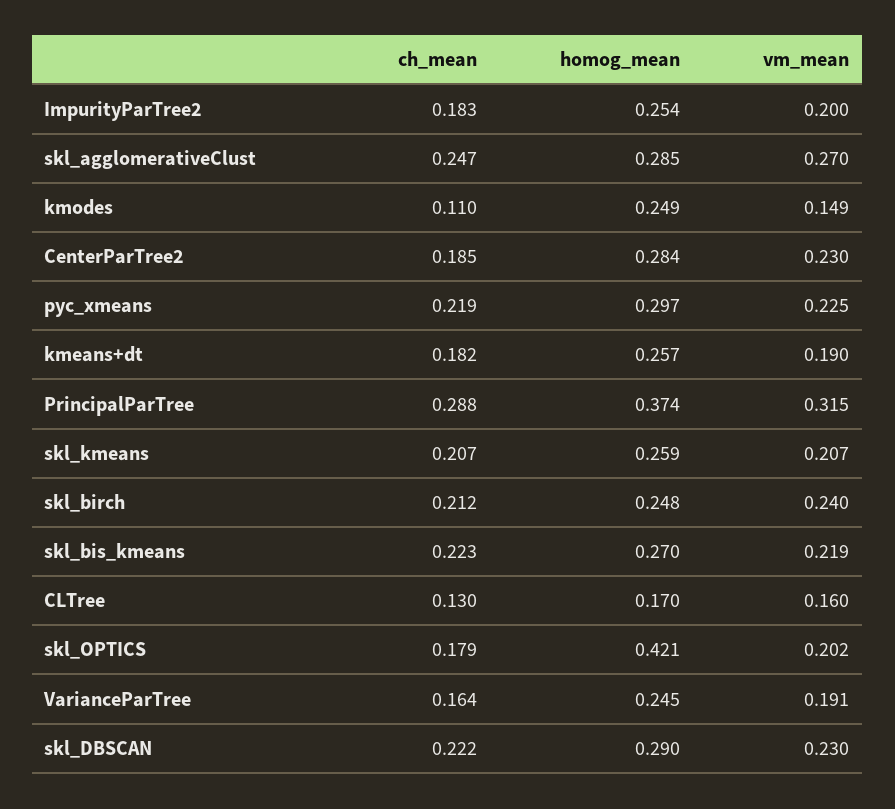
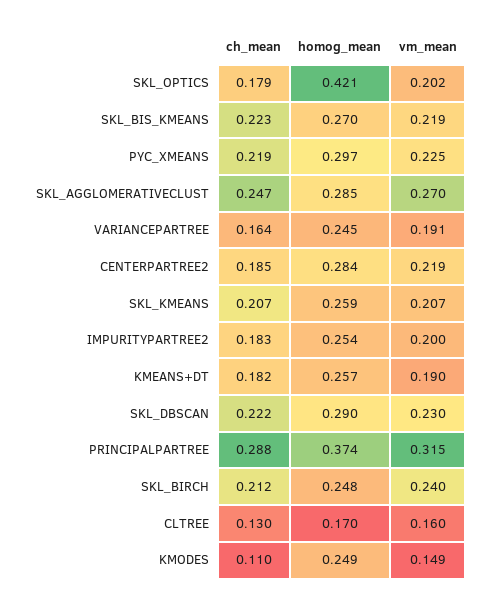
vm_mean, CenterParTree2: 0.23 -> 0.219

